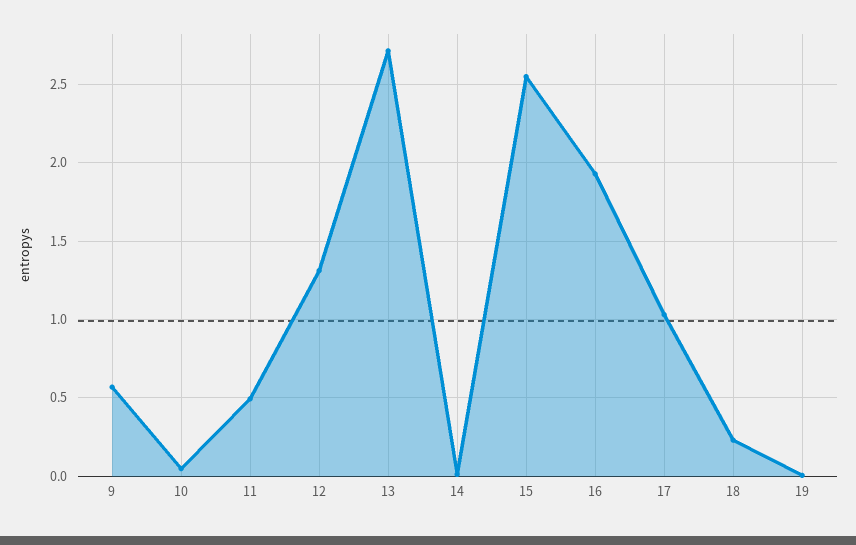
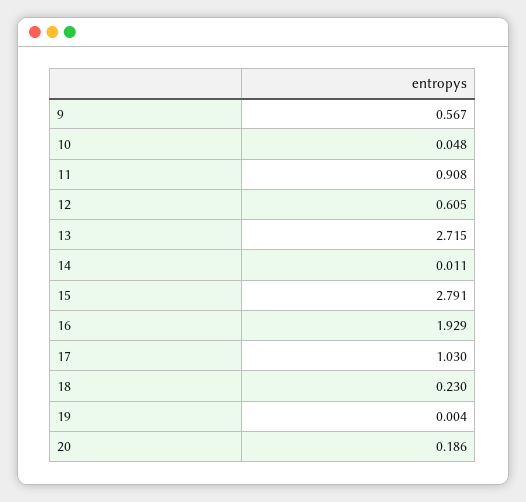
11: 0.5 -> 0.908
12: 1.3 -> 0.605
15: 2.55 -> 2.791
20: none -> 0.186

